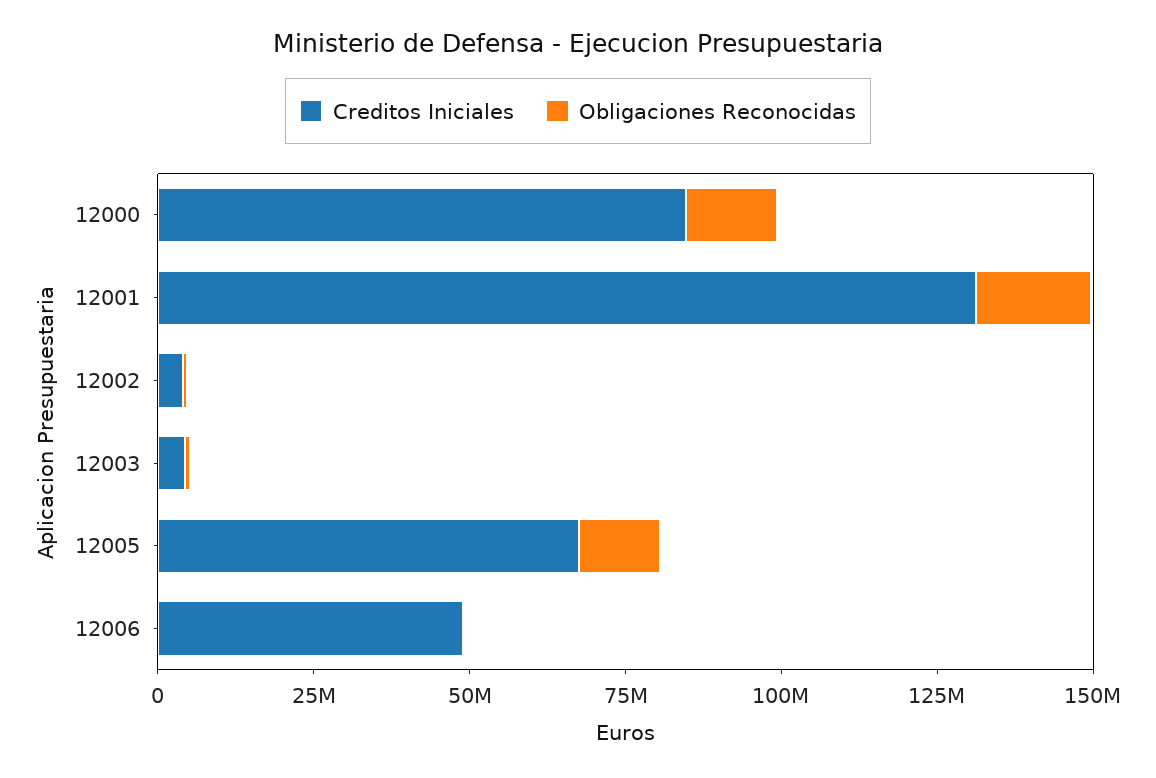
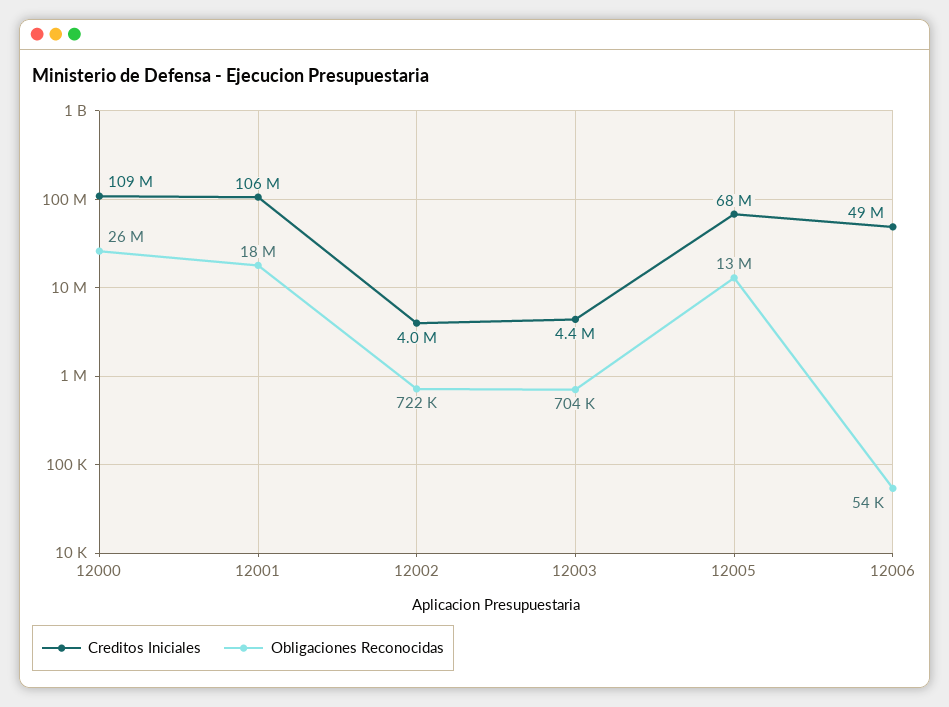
Creditos Iniciales, 12000: 85000000 -> 109000000
Obligaciones Reconocidas, 12000: 15000000 -> 26000000
Creditos Iniciales, 12001: 130000000 -> 106000000

